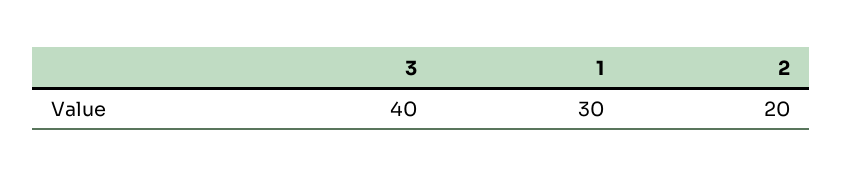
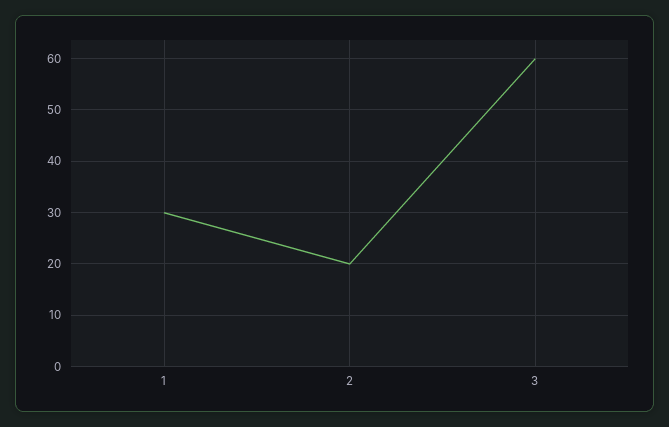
3: 40 -> 60

